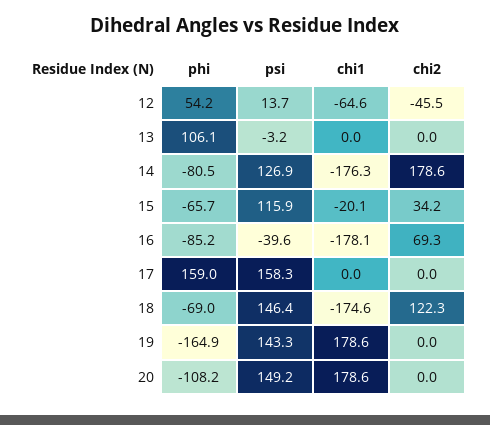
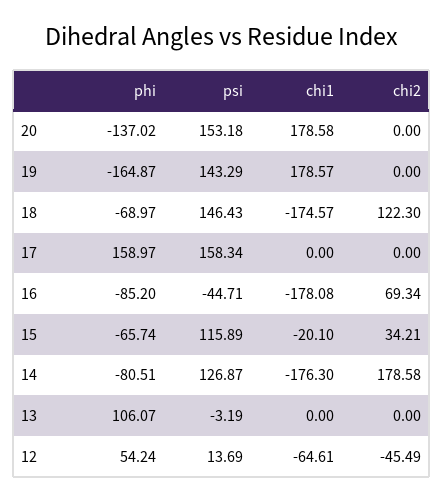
psi, 16: -39.6 -> -44.71
phi, 20: -108.2 -> -137.02
psi, 20: 149.2 -> 153.18

